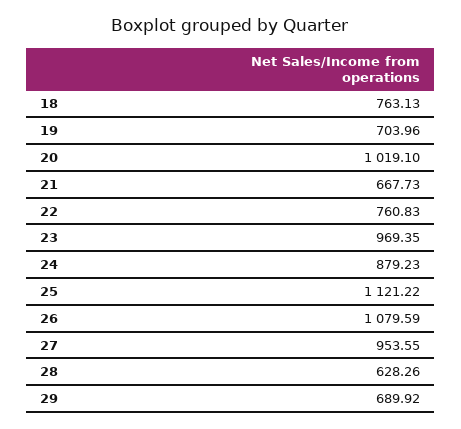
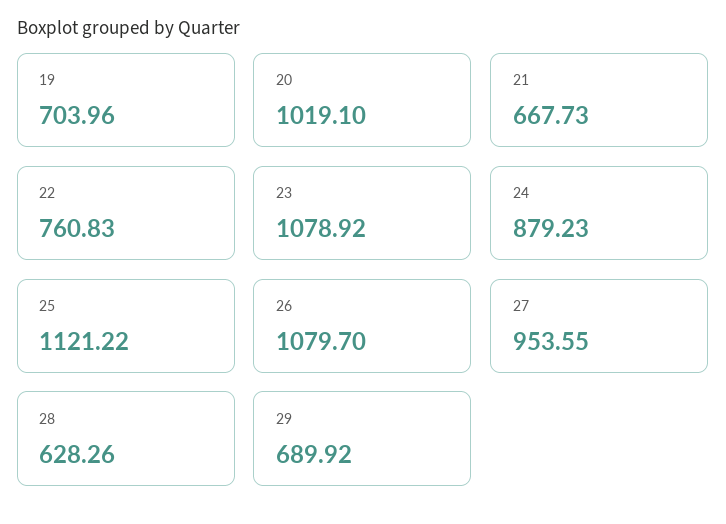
18: 763.13 -> none
23: 969.35 -> 1078.92
26: 1079.59 -> 1079.7

